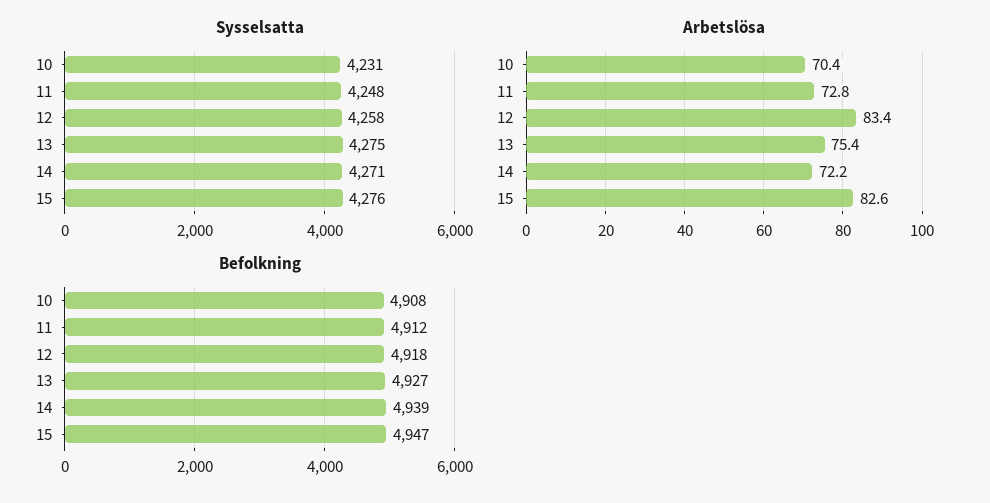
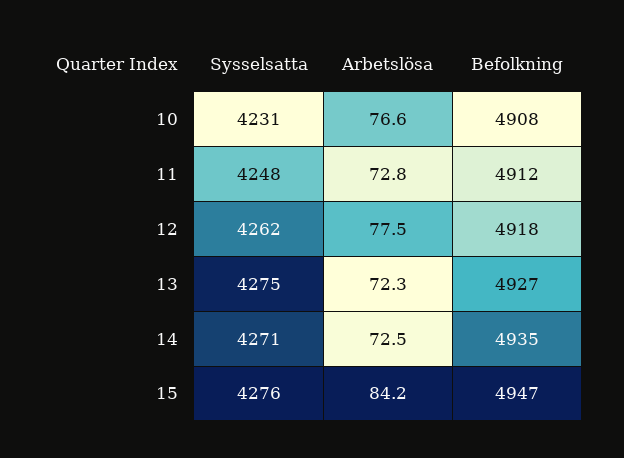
Sysselsatta, 12: 4258 -> 4262
Arbetslösa, 10: 70.4 -> 76.6
Arbetslösa, 12: 83.4 -> 77.5
Arbetslösa, 13: 75.4 -> 72.3
Arbetslösa, 14: 72.2 -> 72.5
Arbetslösa, 15: 82.6 -> 84.2
Befolkning, 14: 4939 -> 4935

